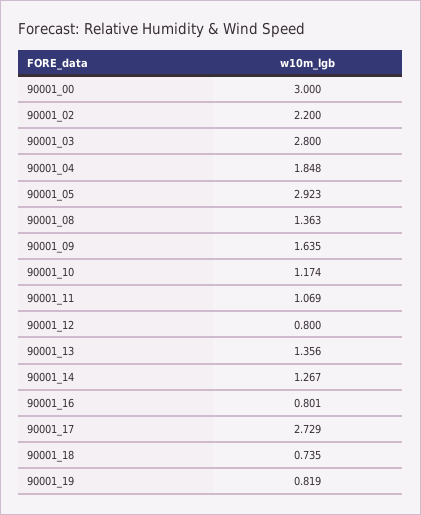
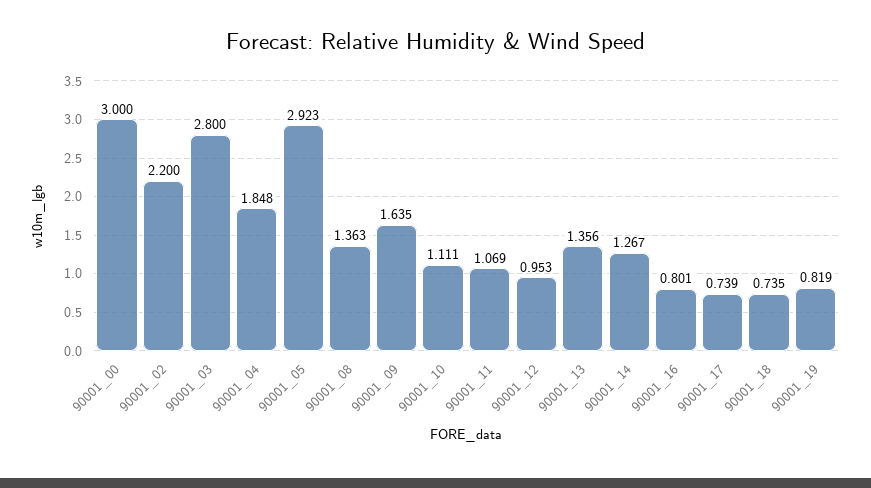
90001_10: 1.174 -> 1.111
90001_12: 0.8 -> 0.953
90001_17: 2.729 -> 0.739

